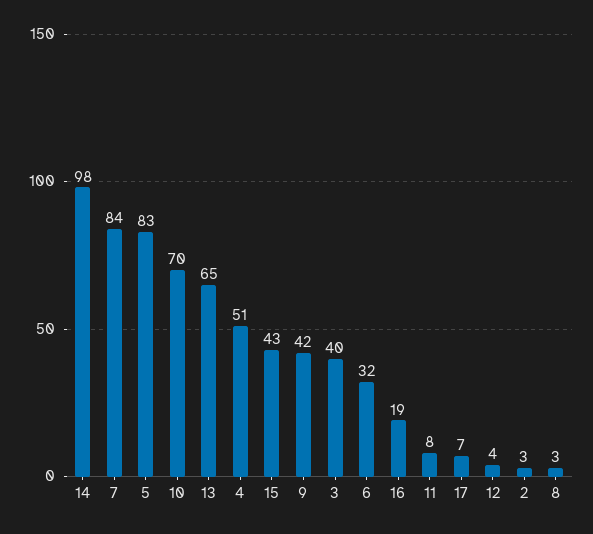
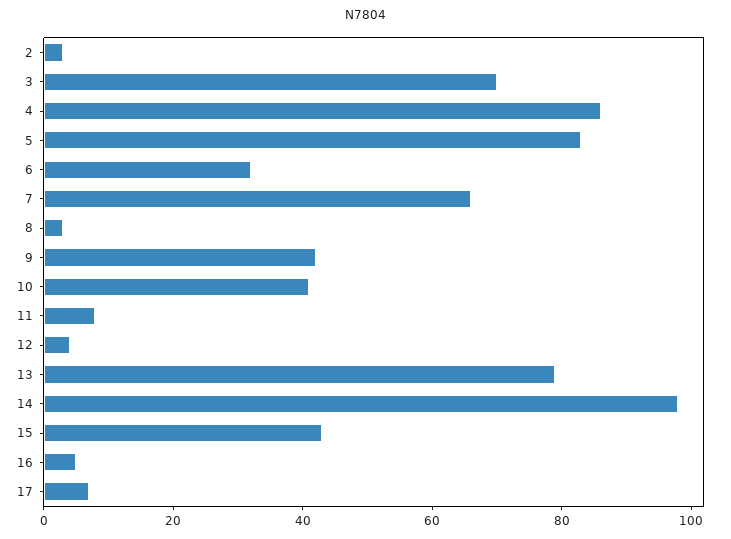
7: 84 -> 65
10: 70 -> 40
13: 65 -> 80
4: 51 -> 85
3: 40 -> 70
16: 19 -> 5

